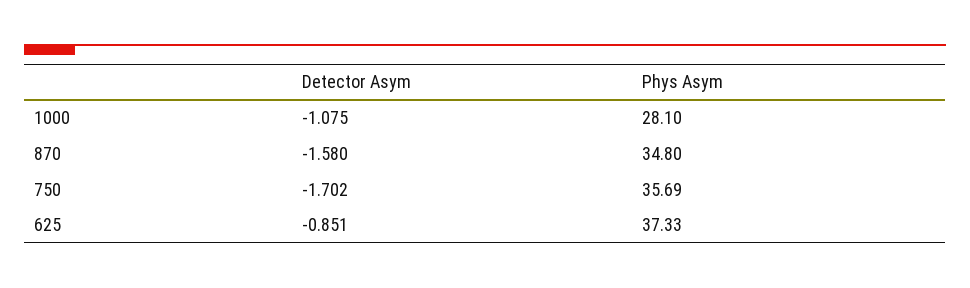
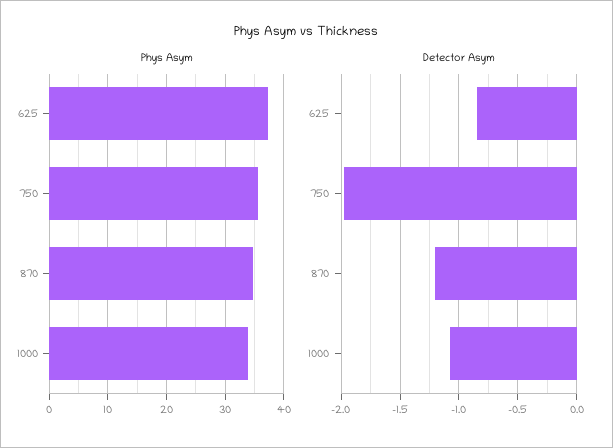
Phys Asym, 1000: 28.1 -> 34
Detector Asym, 870: -1.58 -> -1.2
Detector Asym, 750: -1.702 -> -2

